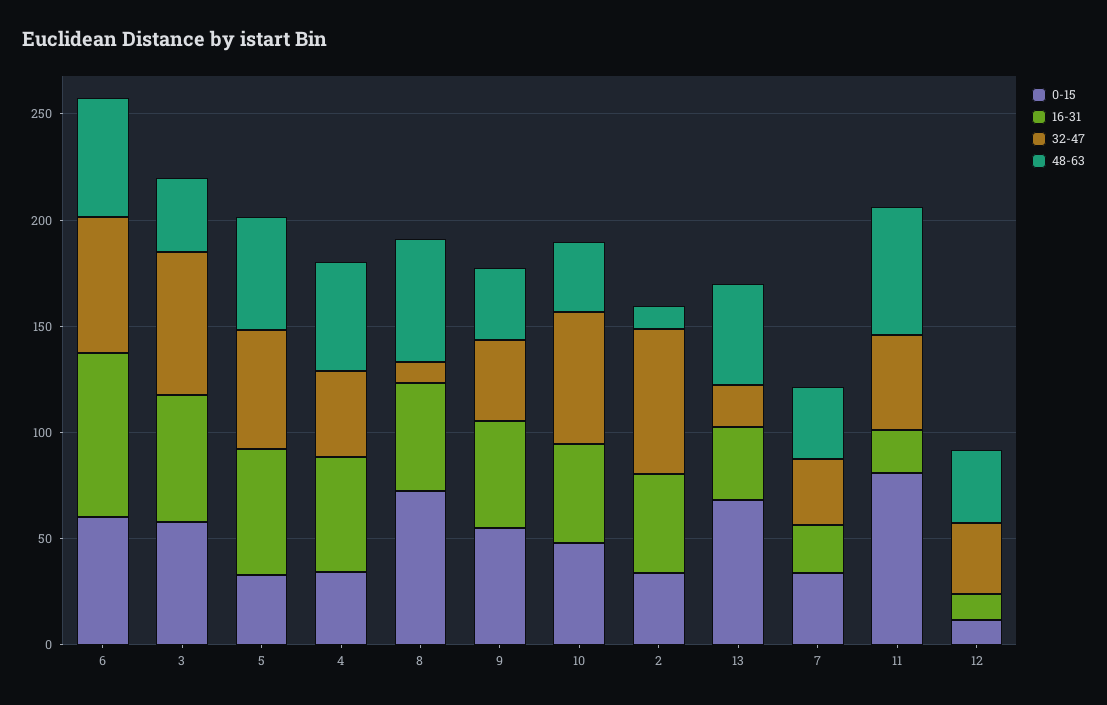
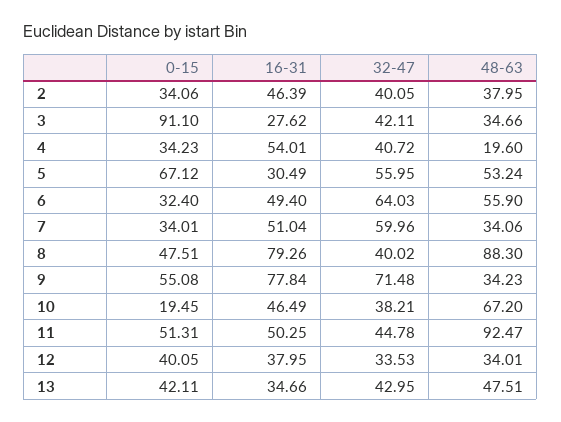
0-15, 6: 60 -> 32.4
16-31, 6: 80 -> 49.4
0-15, 3: 60 -> 91.1
16-31, 3: 60 -> 27.62
32-47, 3: 70 -> 42.11
0-15, 5: 30 -> 67.12
16-31, 5: 60 -> 30.49
48-63, 4: 50 -> 19.6
0-15, 8: 70 -> 47.51
16-31, 8: 50 -> 79.26
32-47, 8: 10 -> 40.02
48-63, 8: 60 -> 88.3
16-31, 9: 50 -> 77.84
32-47, 9: 40 -> 71.48
0-15, 10: 50 -> 19.45
32-47, 10: 60 -> 38.21
48-63, 10: 30 -> 67.2
32-47, 2: 70 -> 40.05
48-63, 2: 10 -> 37.95
0-15, 13: 70 -> 42.11
32-47, 13: 20 -> 42.95
16-31, 7: 20 -> 51.04
32-47, 7: 30 -> 59.96
0-15, 11: 80 -> 51.31
16-31, 11: 20 -> 50.25
48-63, 11: 60 -> 92.47
0-15, 12: 10 -> 40.05
16-31, 12: 10 -> 37.95

